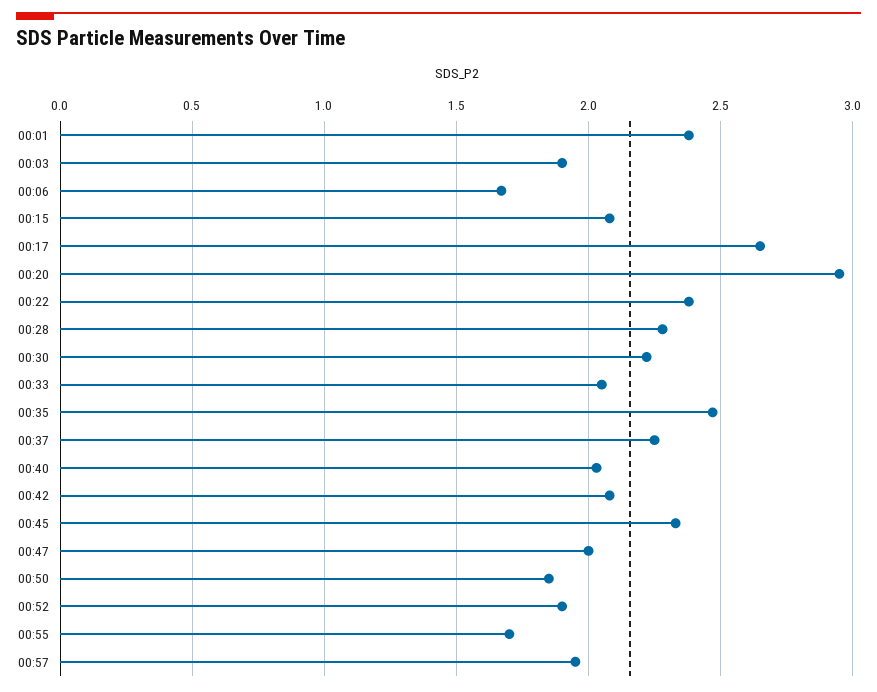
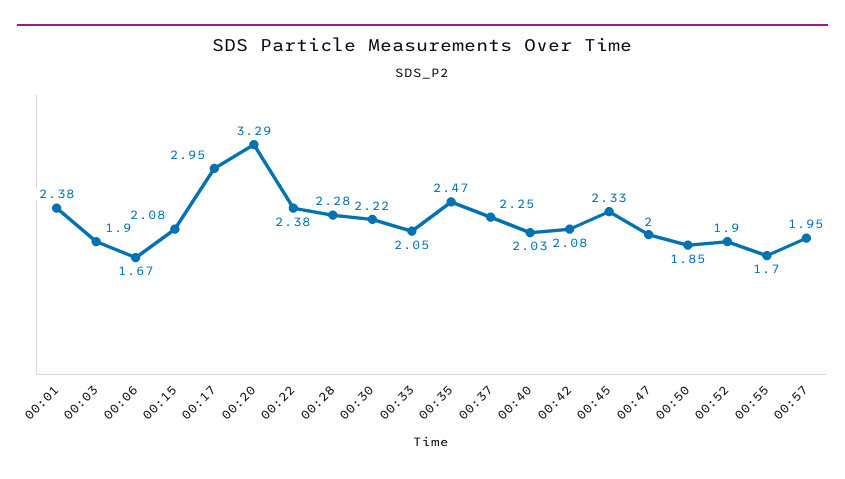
00:17: 2.65 -> 2.95
00:20: 2.95 -> 3.29

